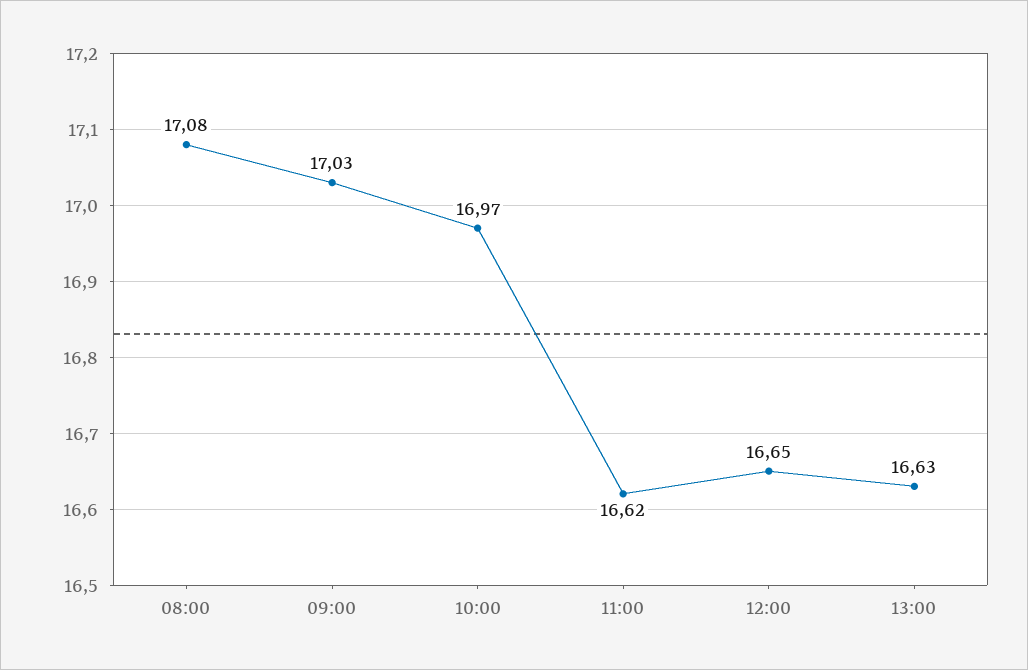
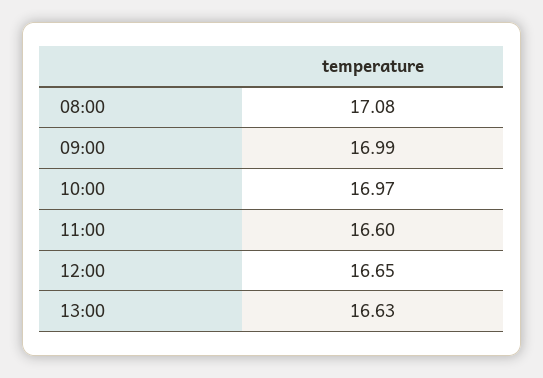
09:00: 17.03 -> 16.99
11:00: 16.62 -> 16.6

